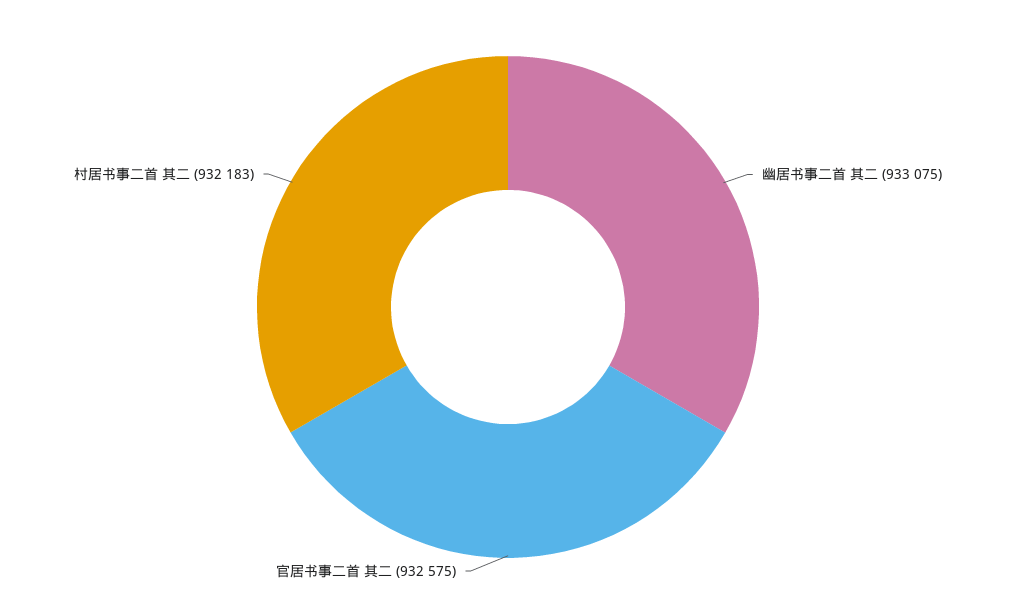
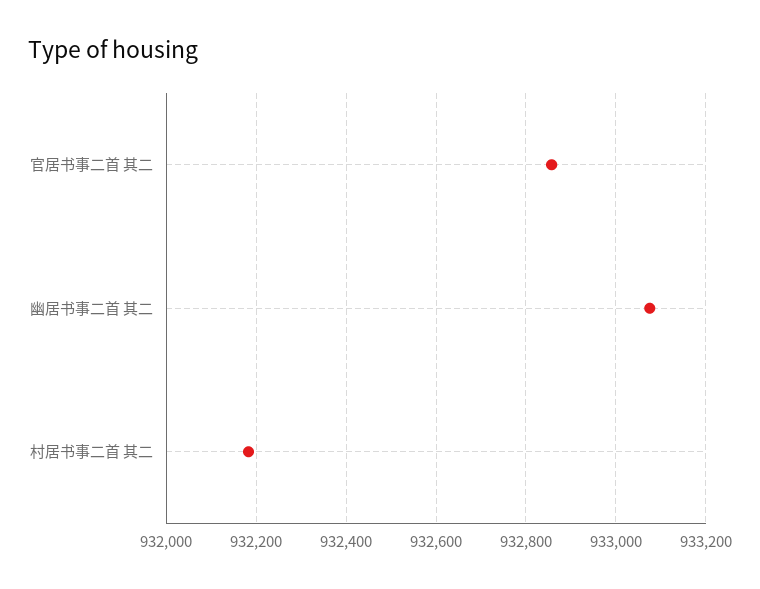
官居书事二首 其二: 932575 -> 932860

